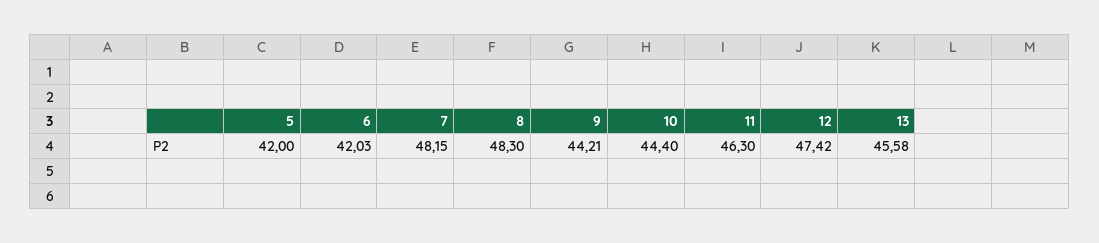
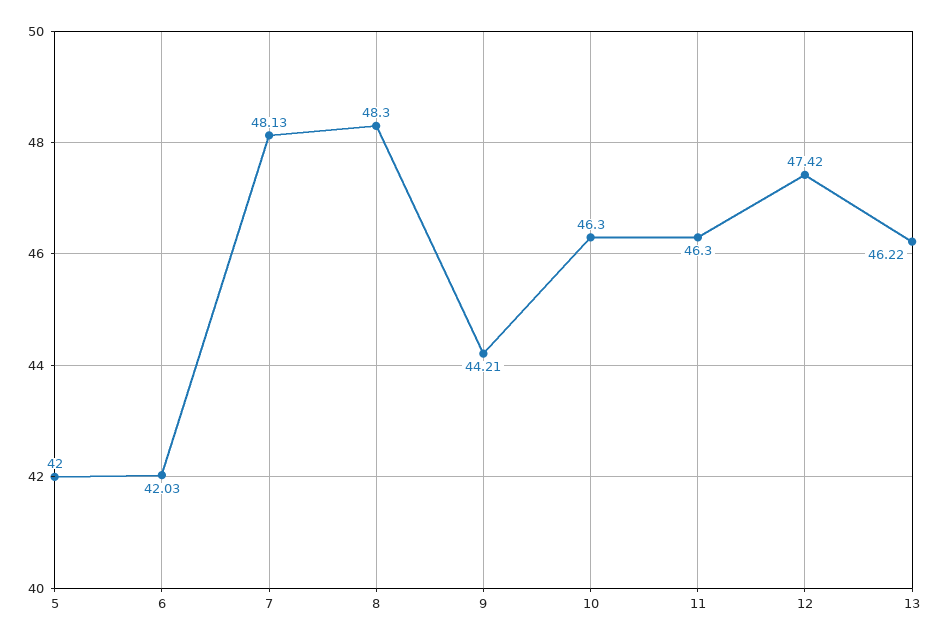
7: 48.15 -> 48.13
10: 44.4 -> 46.3
13: 45.58 -> 46.22

